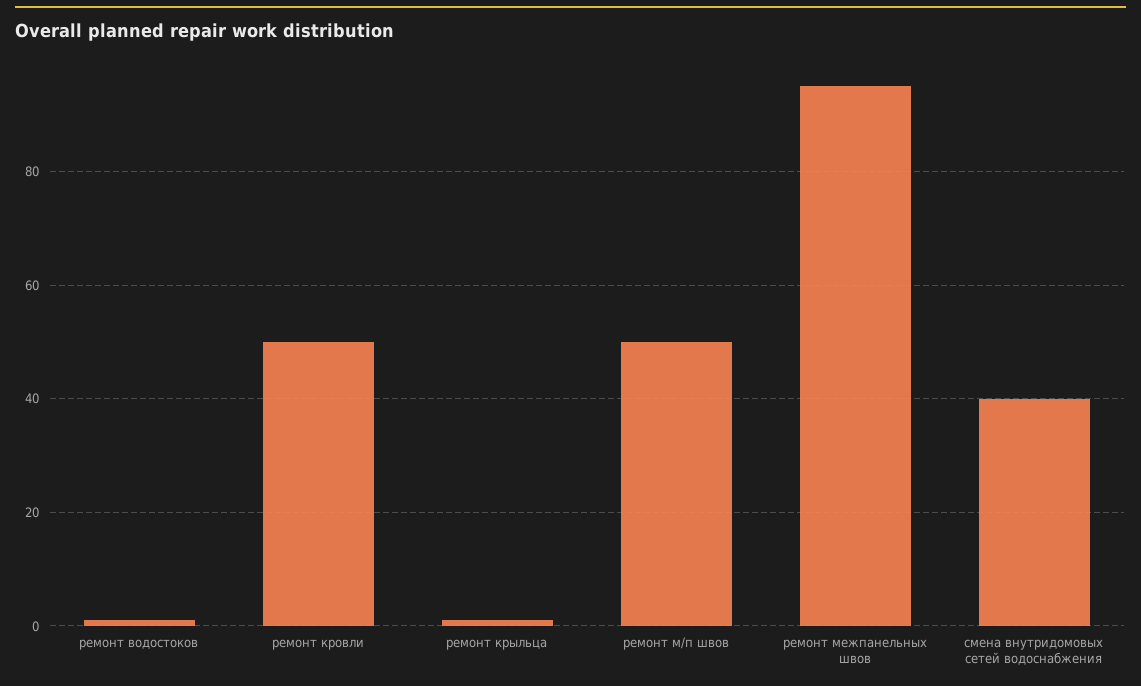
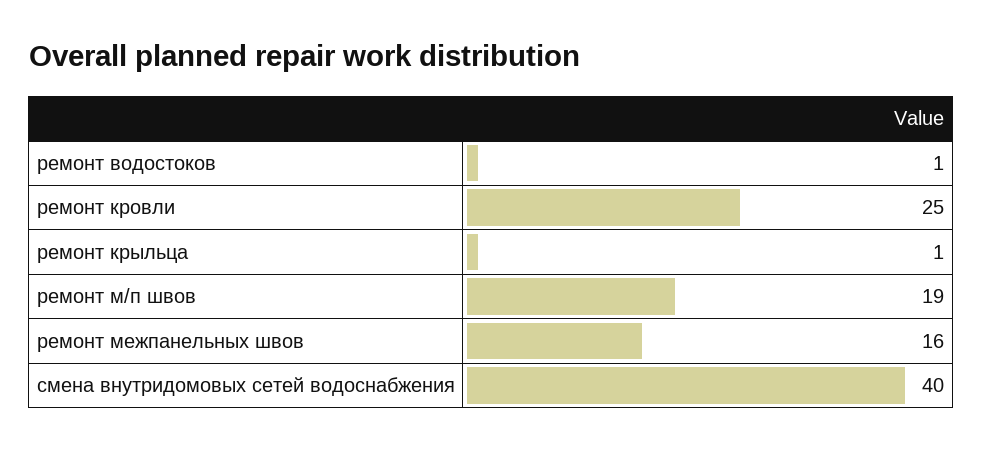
ремонт кровли: 50 -> 25
ремонт м/п швов: 50 -> 19
ремонт межпанельных швов: 95 -> 16

